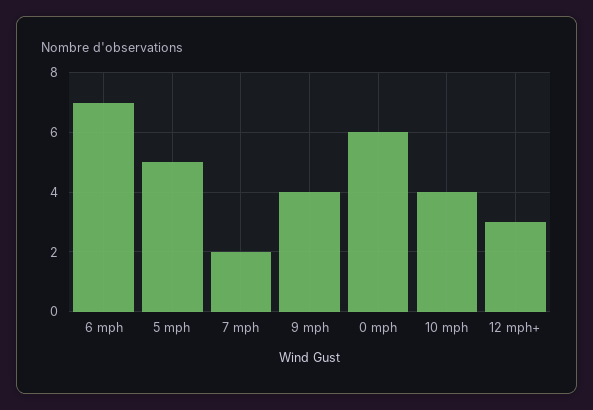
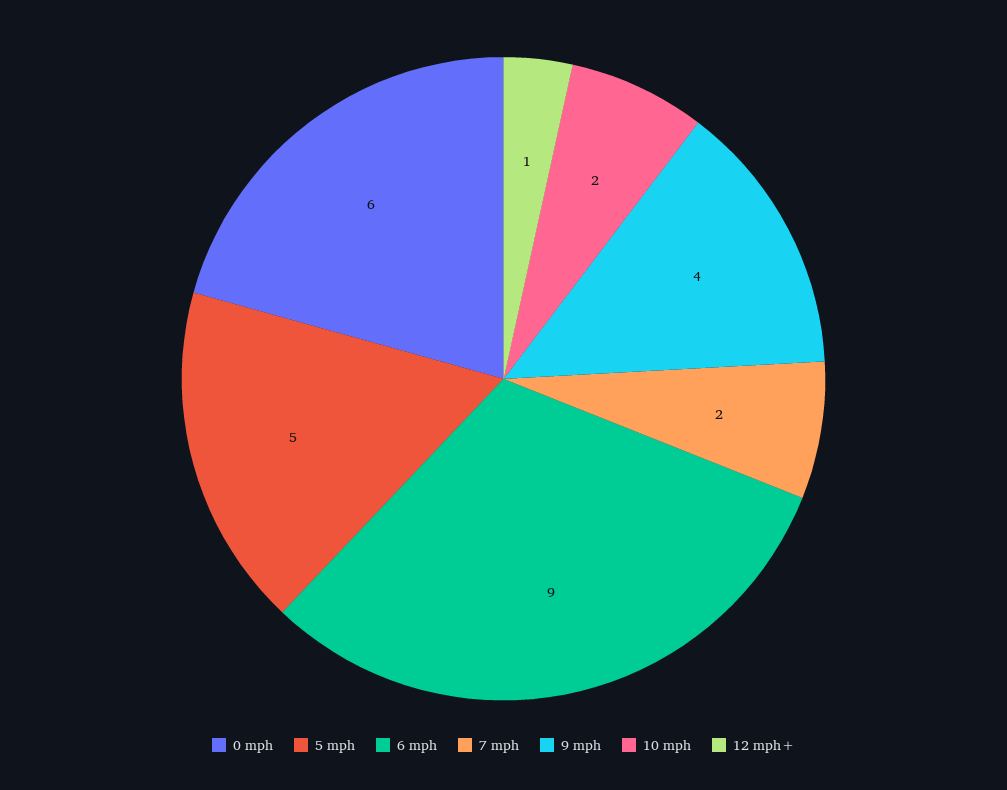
6 mph: 7 -> 9
10 mph: 4 -> 2
12 mph+: 3 -> 1

